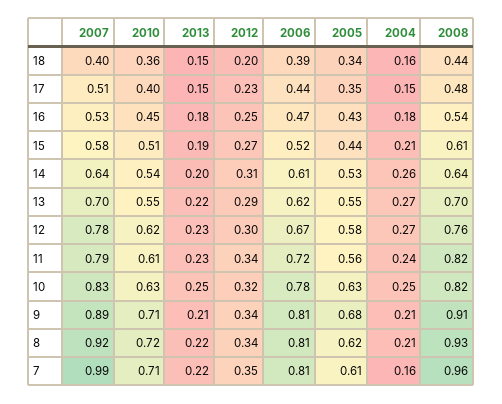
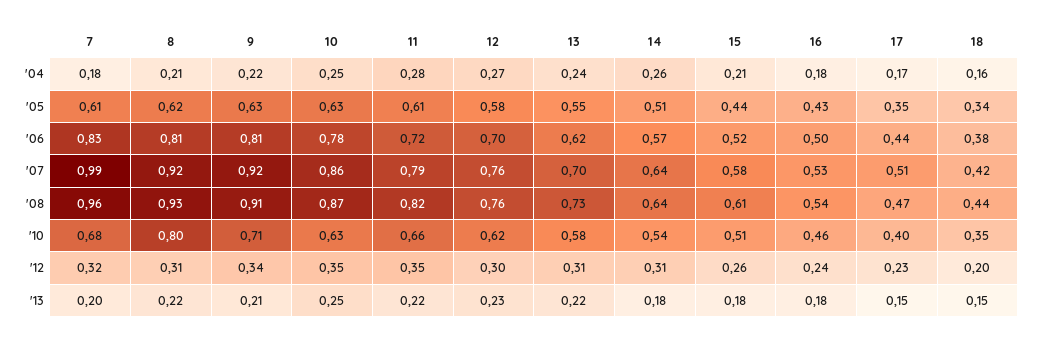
2007, 18: 0.4 -> 0.42
2010, 18: 0.36 -> 0.35
2006, 18: 0.39 -> 0.38
2004, 17: 0.15 -> 0.17
2008, 17: 0.48 -> 0.47
2010, 16: 0.45 -> 0.46
2012, 16: 0.25 -> 0.24
2006, 16: 0.47 -> 0.5
2013, 15: 0.19 -> 0.18
2012, 15: 0.27 -> 0.26
2013, 14: 0.2 -> 0.18
2006, 14: 0.61 -> 0.57
2005, 14: 0.53 -> 0.51
2010, 13: 0.55 -> 0.58
2012, 13: 0.29 -> 0.31
2004, 13: 0.27 -> 0.24
2008, 13: 0.7 -> 0.73
2007, 12: 0.78 -> 0.76
2006, 12: 0.67 -> 0.7
2010, 11: 0.61 -> 0.66
2013, 11: 0.23 -> 0.22
2012, 11: 0.34 -> 0.35
2005, 11: 0.56 -> 0.61
2004, 11: 0.24 -> 0.28
2007, 10: 0.83 -> 0.86
2012, 10: 0.32 -> 0.35
2008, 10: 0.82 -> 0.87
2007, 9: 0.89 -> 0.92
2005, 9: 0.68 -> 0.63
2004, 9: 0.21 -> 0.22
2010, 8: 0.72 -> 0.8
2012, 8: 0.34 -> 0.31
2010, 7: 0.71 -> 0.68
2013, 7: 0.22 -> 0.2
2012, 7: 0.35 -> 0.32
2006, 7: 0.81 -> 0.83
2004, 7: 0.16 -> 0.18

